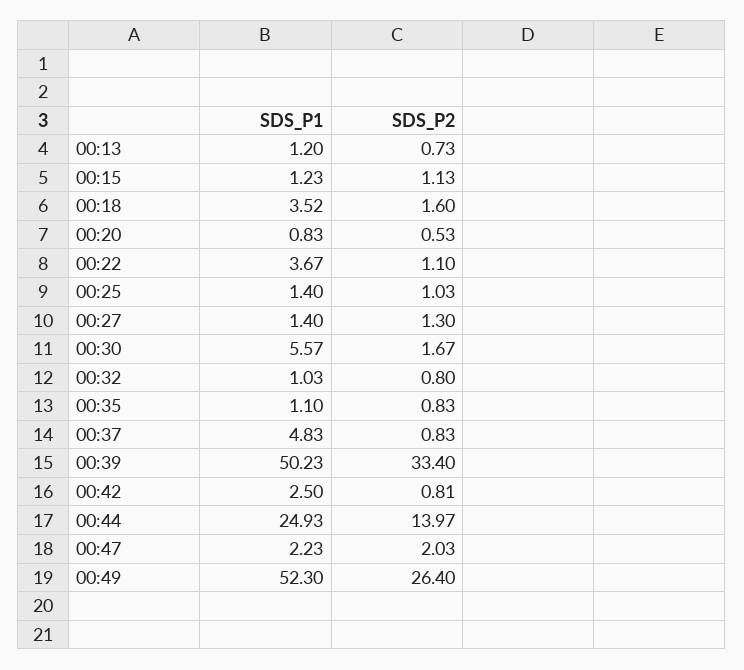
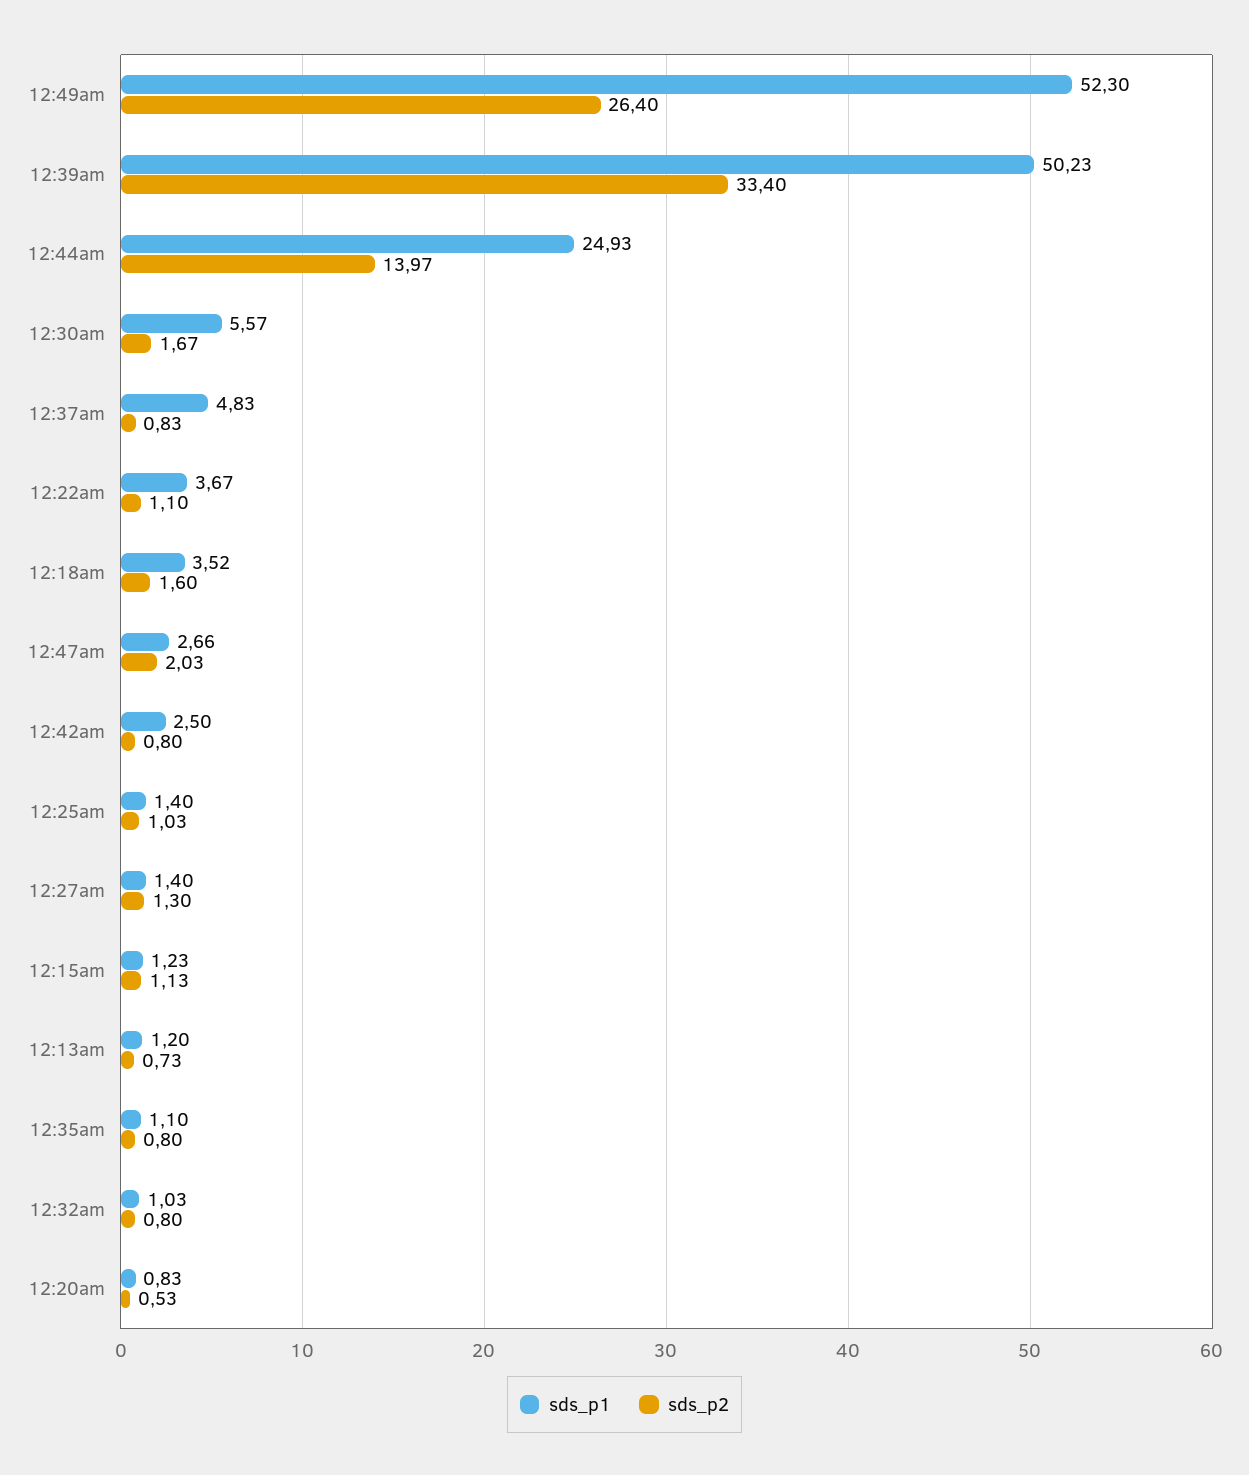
SDS_P2, 00:35: 0.83 -> 0.8
SDS_P2, 00:42: 0.81 -> 0.8
SDS_P1, 00:47: 2.23 -> 2.66

